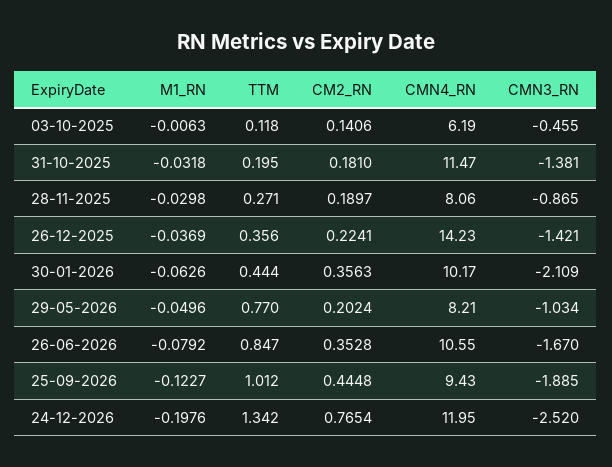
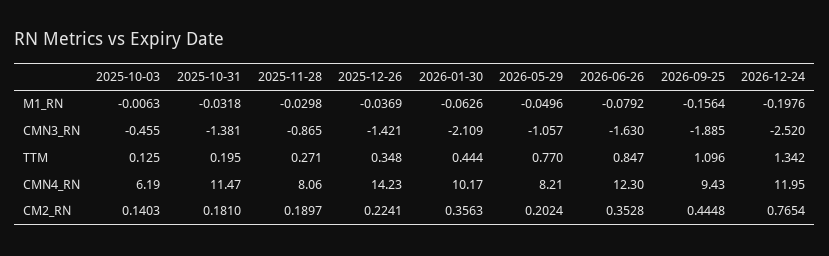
TTM, 03-10-2025: 0.118 -> 0.125
CM2_RN, 03-10-2025: 0.1406 -> 0.1403
TTM, 26-12-2025: 0.356 -> 0.348
CMN3_RN, 29-05-2026: -1.034 -> -1.057
CMN4_RN, 26-06-2026: 10.55 -> 12.3
CMN3_RN, 26-06-2026: -1.67 -> -1.63
M1_RN, 25-09-2026: -0.1227 -> -0.1564
TTM, 25-09-2026: 1.012 -> 1.096

